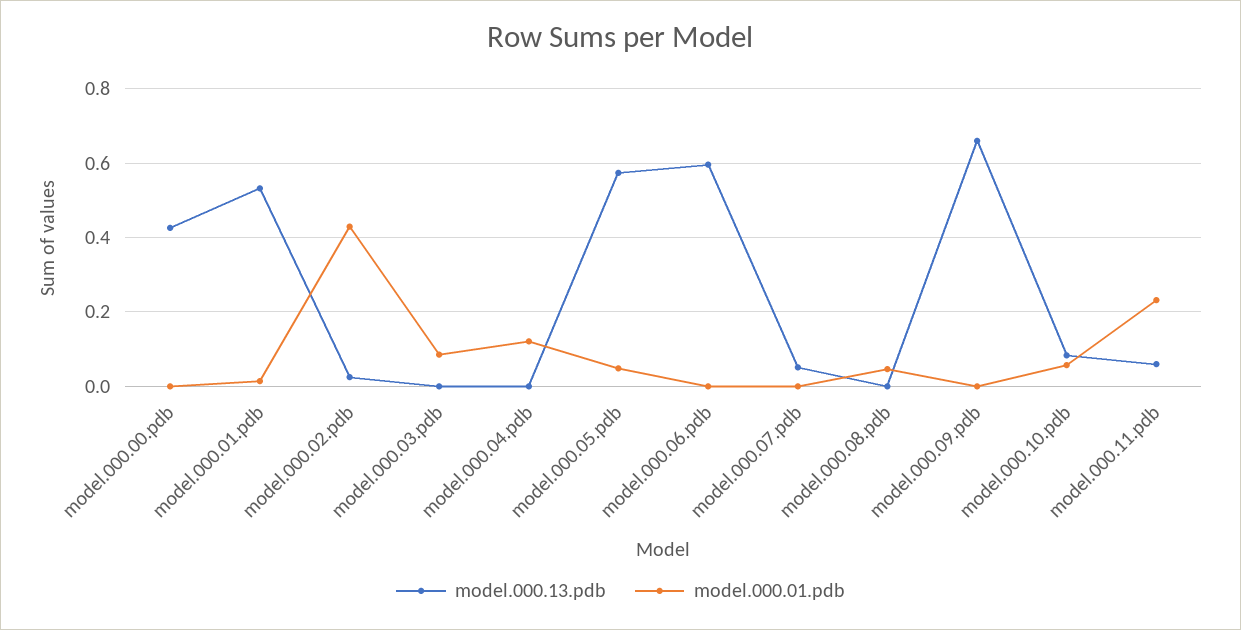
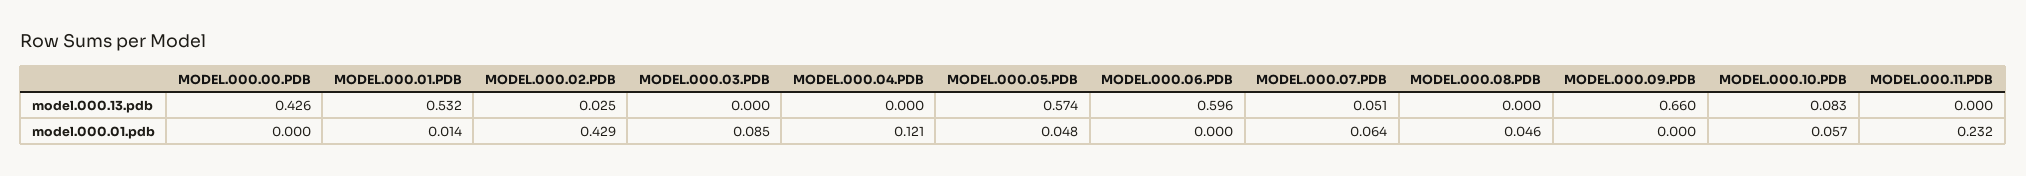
model.000.01.pdb, model.000.07.pdb: 0 -> 0.064
model.000.13.pdb, model.000.11.pdb: 0.06 -> 0

